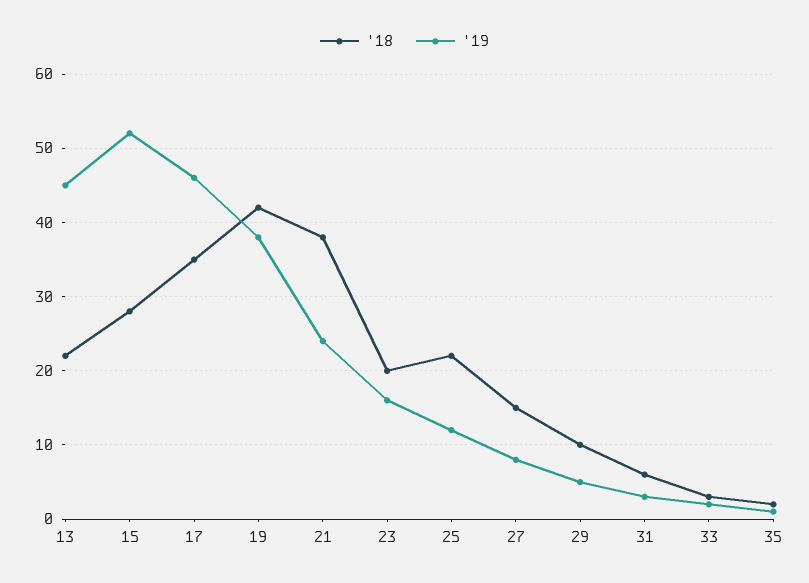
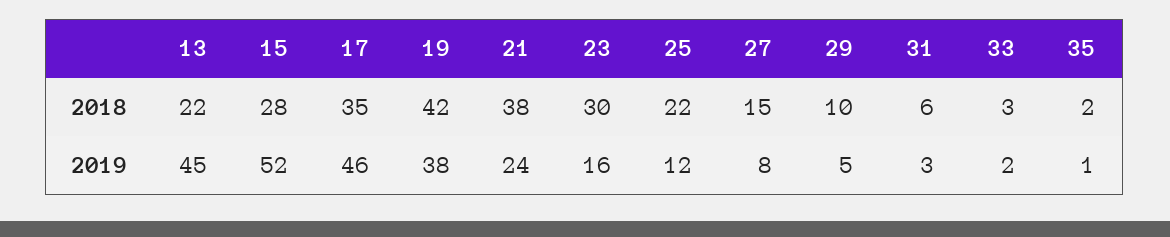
'18, 23: 20 -> 30

